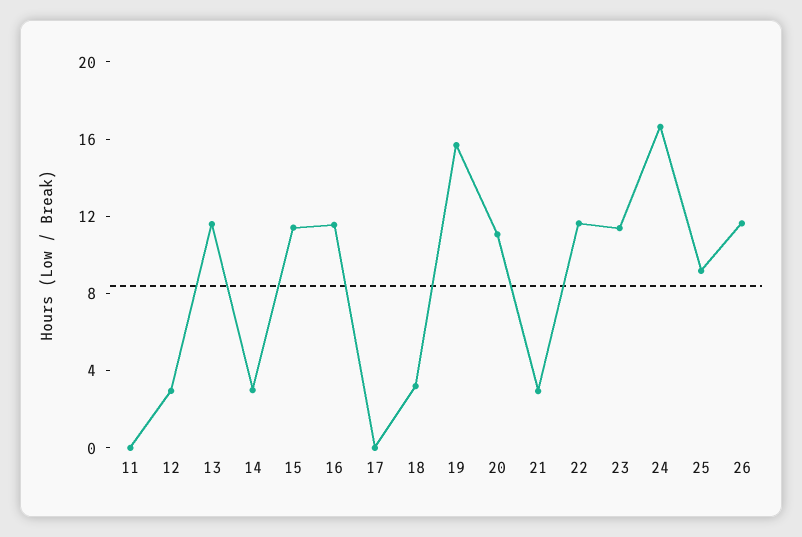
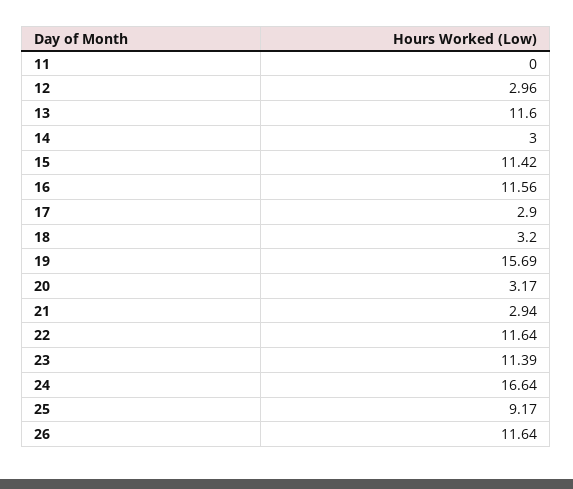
17: 0 -> 2.9
20: 11 -> 3.17

